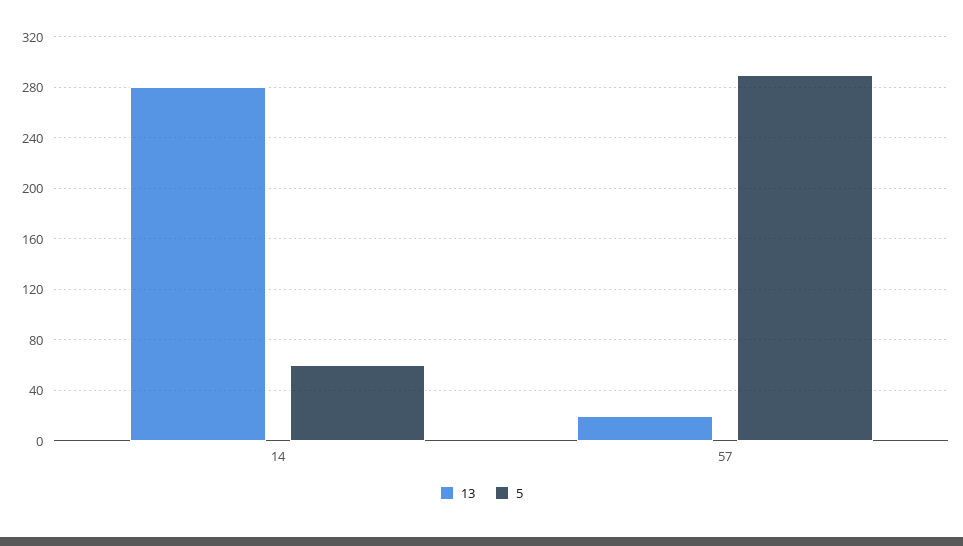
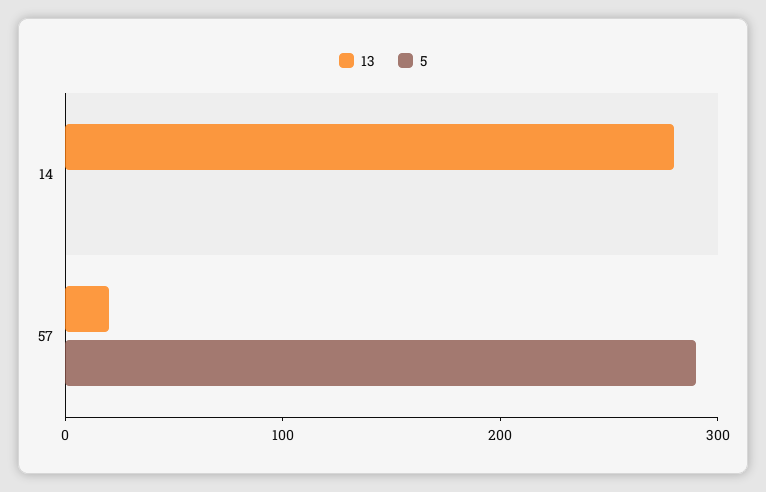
5, 14: 60 -> 0

